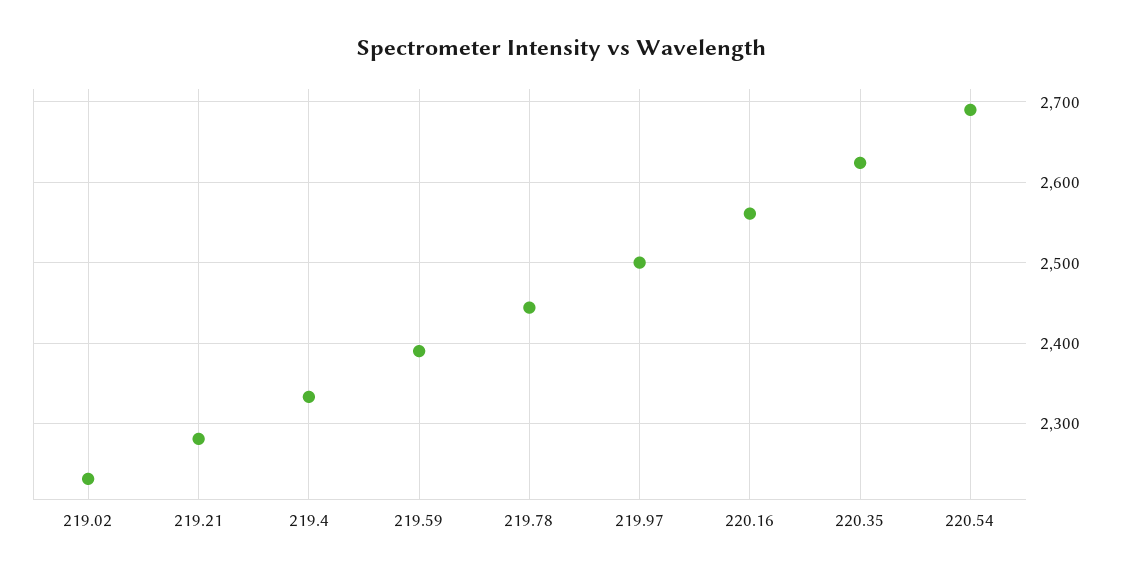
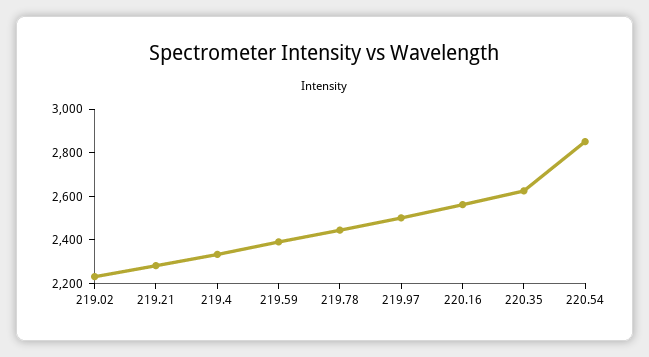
220.54: 2690 -> 2850

